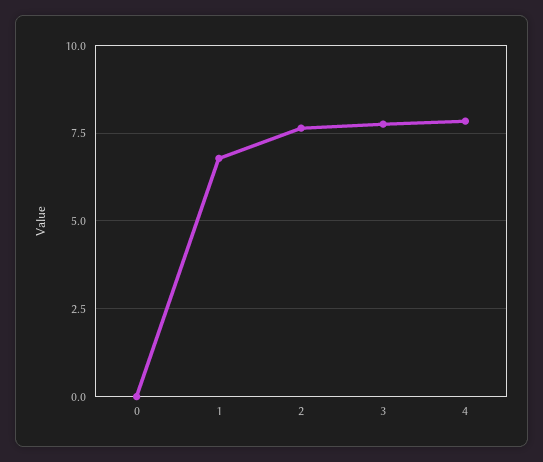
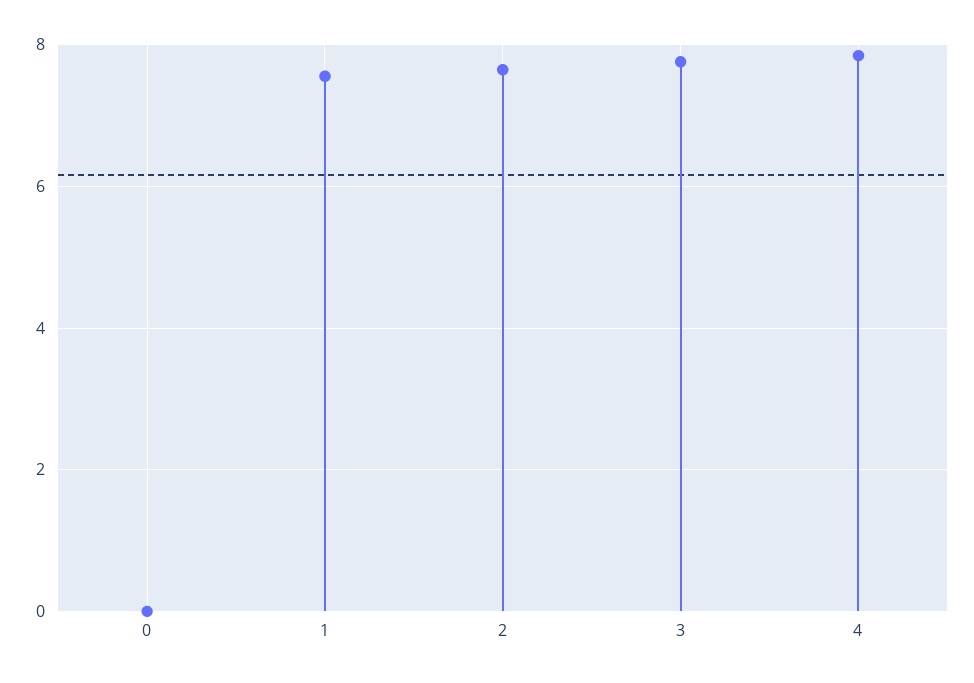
1: 6.75 -> 7.6

